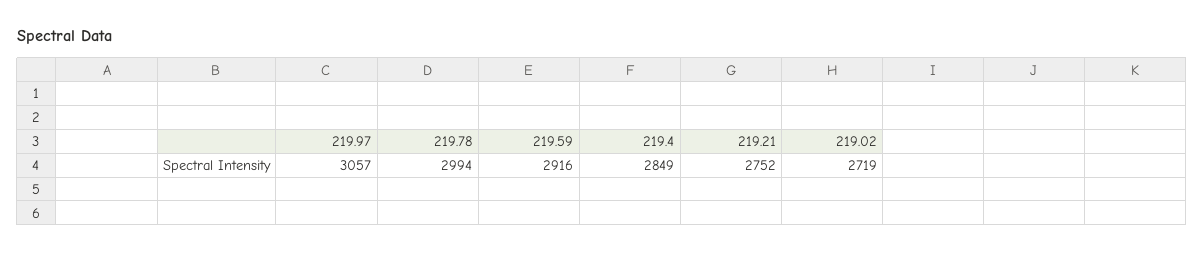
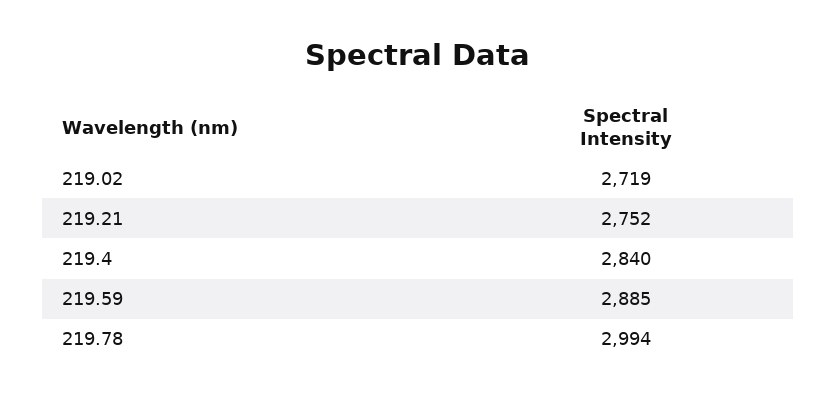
219.97: 3057 -> none
219.59: 2916 -> 2885
219.4: 2849 -> 2840

